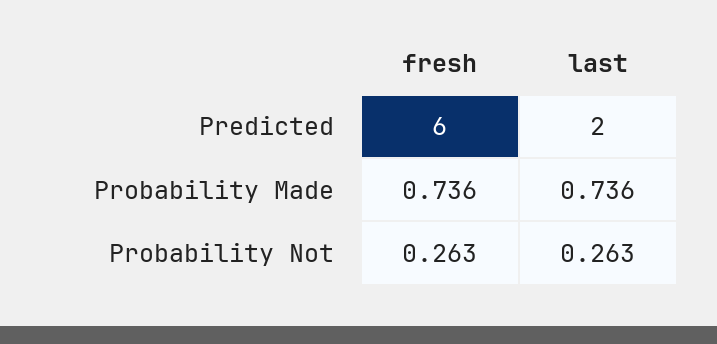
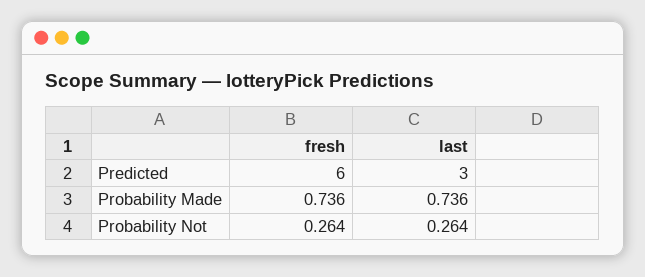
last, Predicted: 2 -> 3
fresh, Probability Not: 0.263 -> 0.264
last, Probability Not: 0.263 -> 0.264

